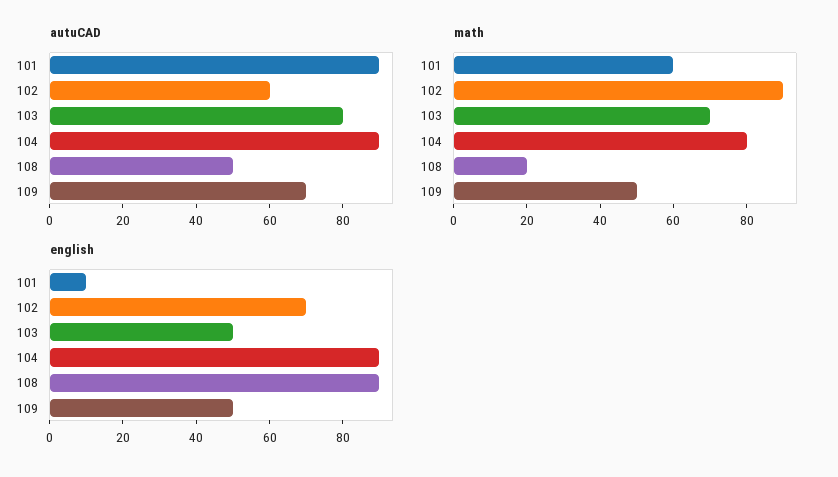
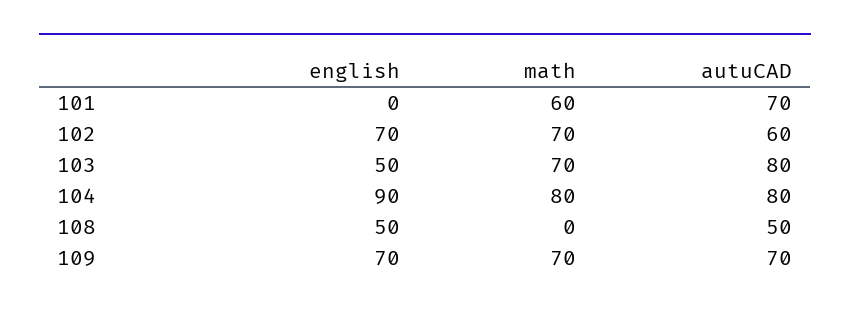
autuCAD, 101: 90 -> 70
autuCAD, 104: 90 -> 80
math, 102: 90 -> 70
math, 108: 20 -> 0
math, 109: 50 -> 70
english, 101: 10 -> 0
english, 108: 90 -> 50
english, 109: 50 -> 70

